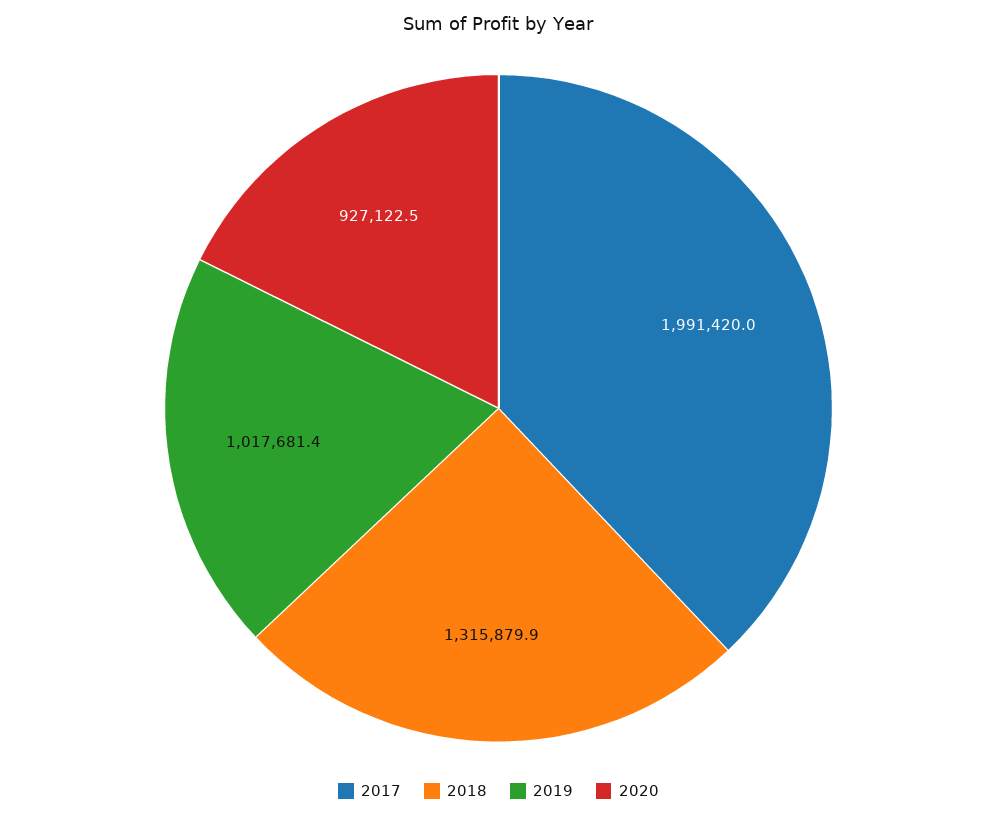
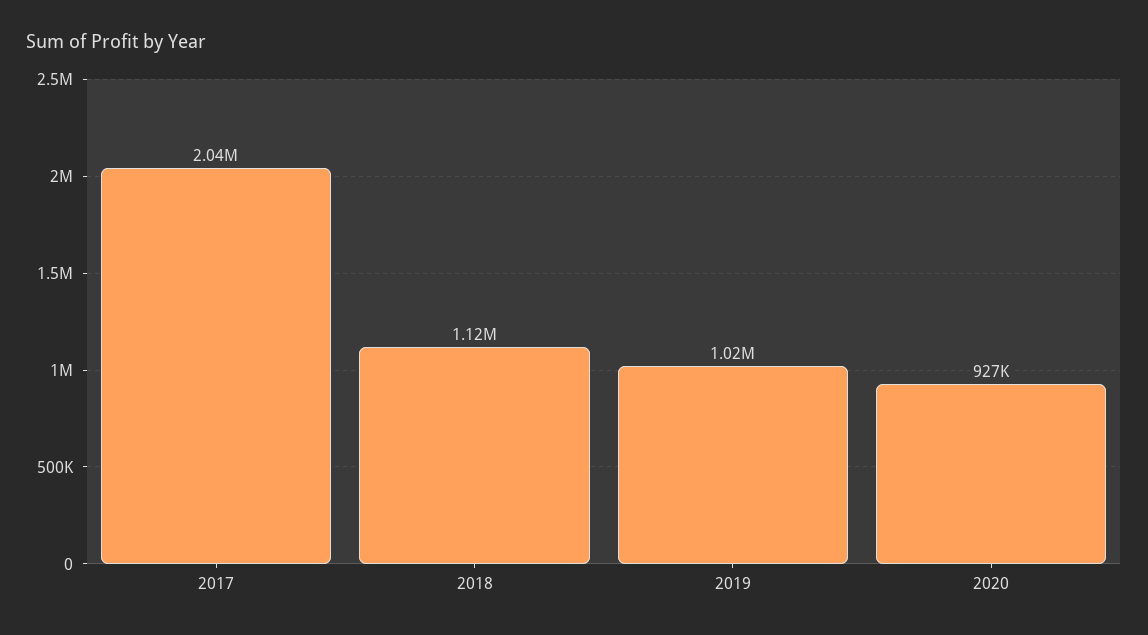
2017: 1991420 -> 2040000
2018: 1315879.9 -> 1120000

